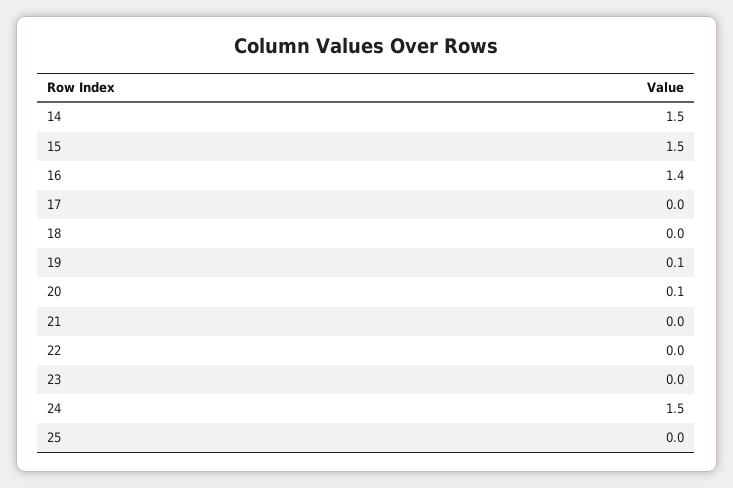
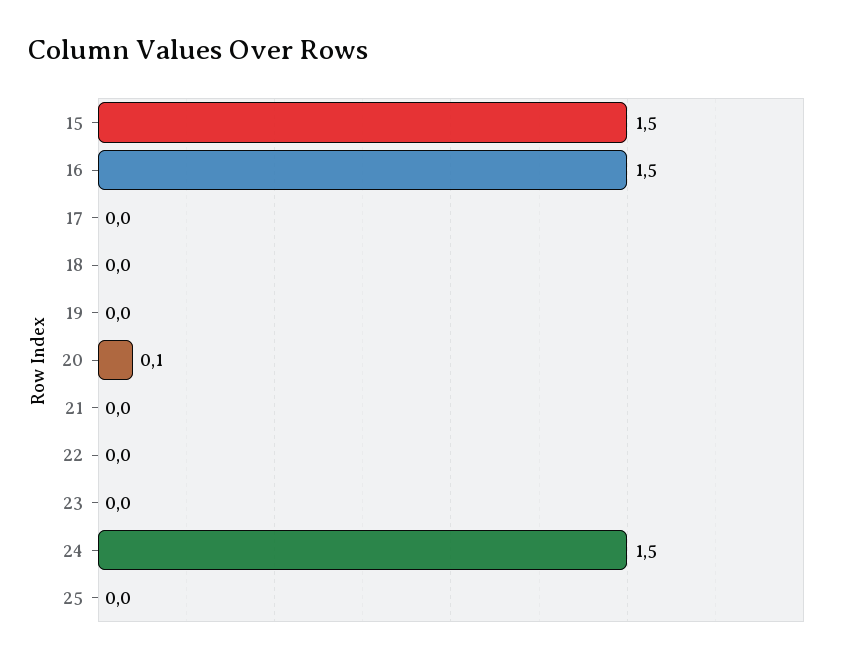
14: 1.5 -> none
16: 1.4 -> 1.5
19: 0.1 -> 0

